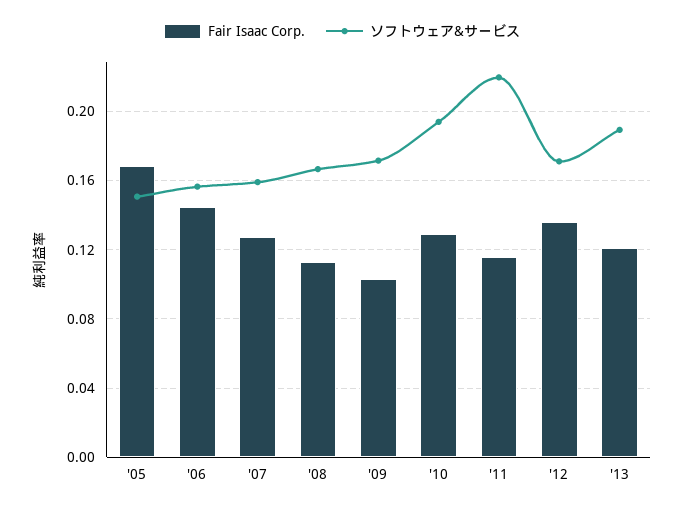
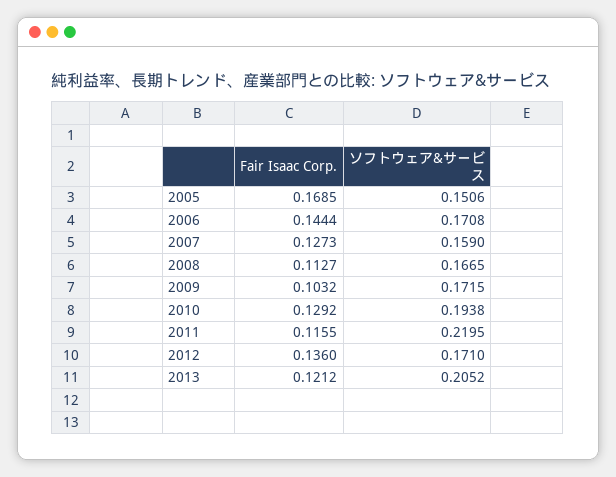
ソフトウェア&サービス, '06: 0.155 -> 0.1708
ソフトウェア&サービス, '13: 0.19 -> 0.2052

